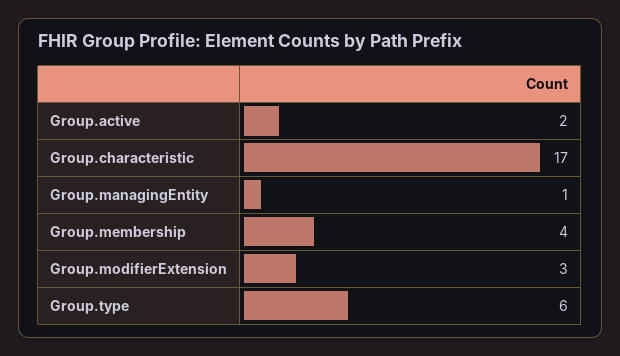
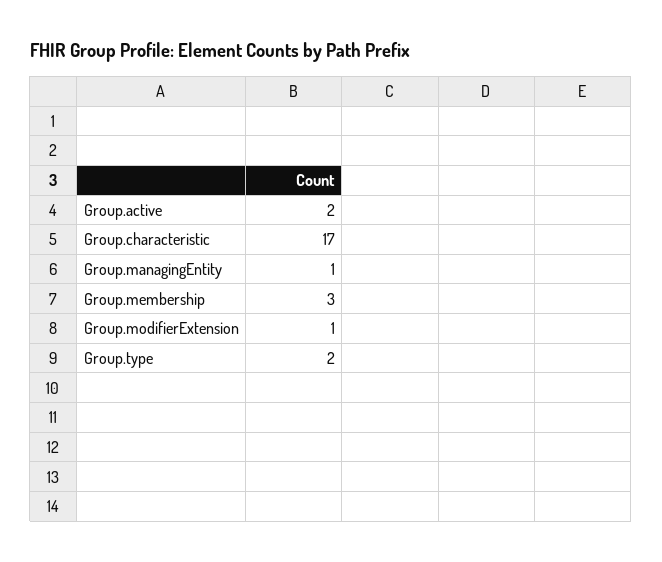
Group.membership: 4 -> 3
Group.modifierExtension: 3 -> 1
Group.type: 6 -> 2

